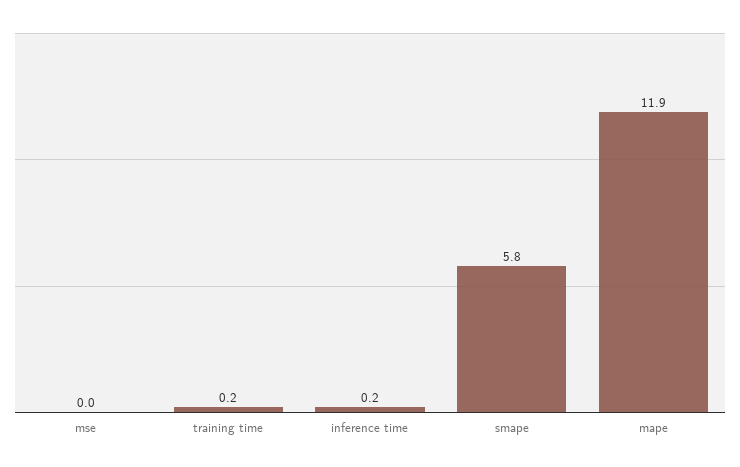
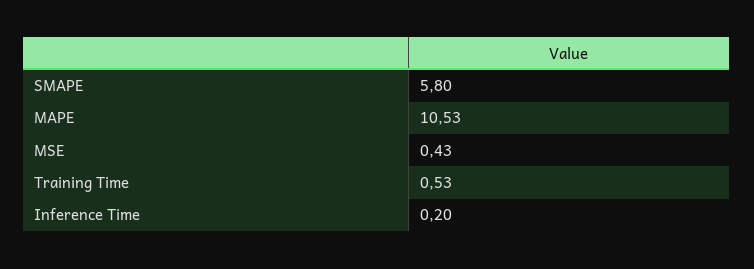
mse: 0 -> 0.43
training time: 0.2 -> 0.53
mape: 11.9 -> 10.53

